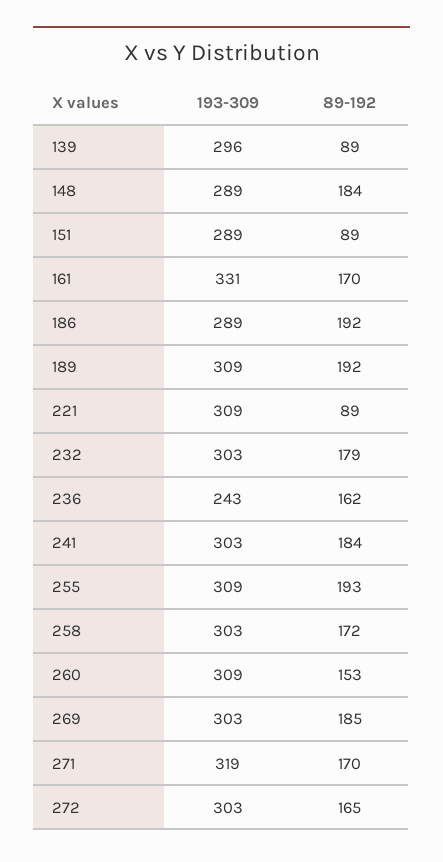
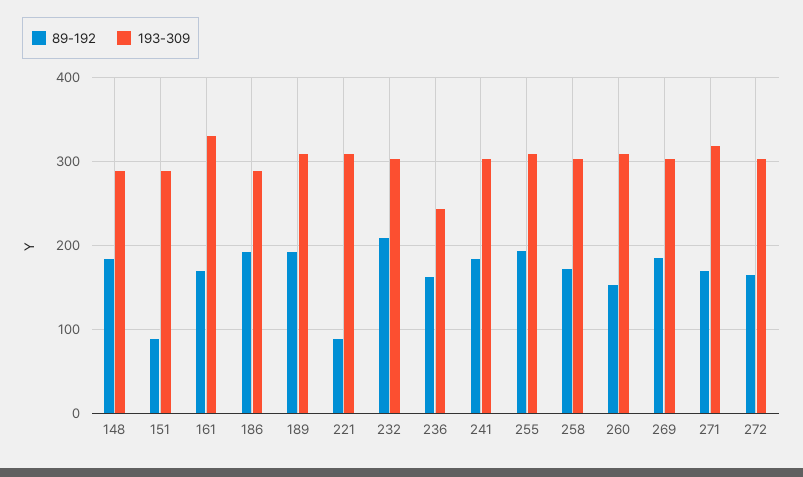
193-309, 139: 296 -> none
89-192, 139: 89 -> none
89-192, 232: 179 -> 210

